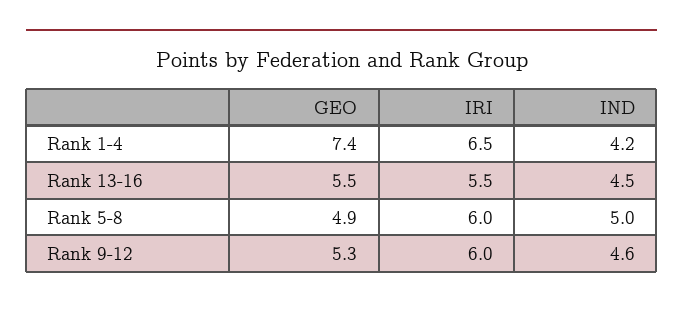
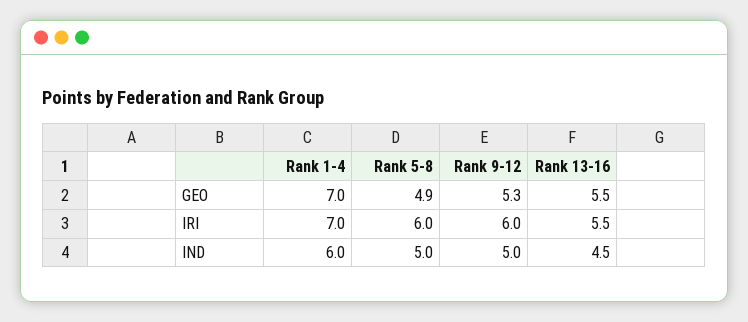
GEO, Rank 1-4: 7.4 -> 7
IRI, Rank 1-4: 6.5 -> 7
IND, Rank 1-4: 4.2 -> 6
IND, Rank 9-12: 4.6 -> 5

